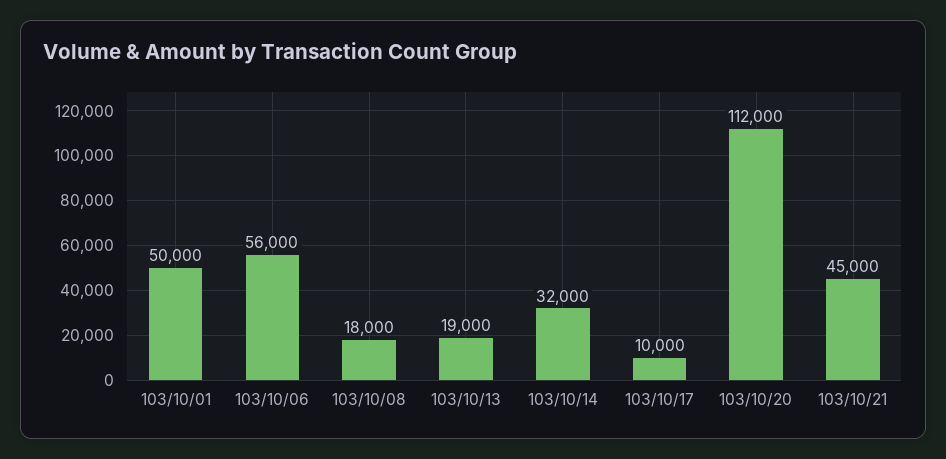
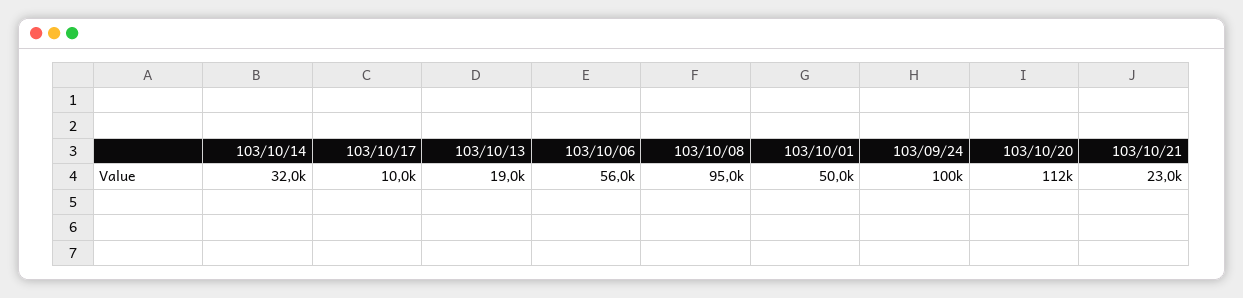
103/10/08: 18000 -> 95000
103/10/21: 45000 -> 23000
103/09/24: none -> 100000

